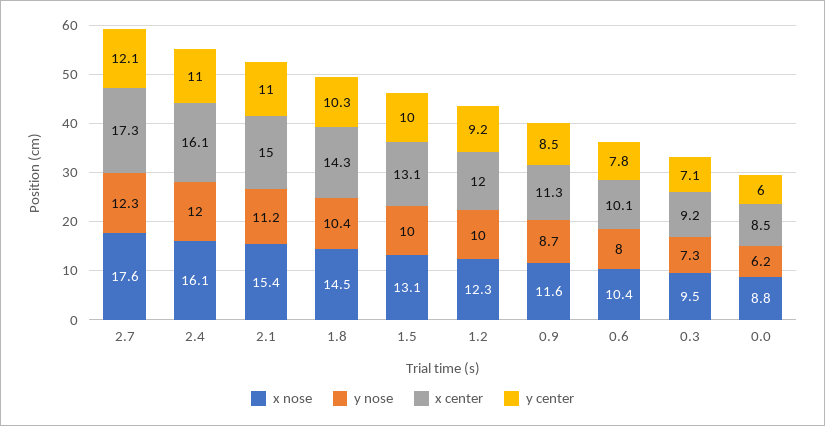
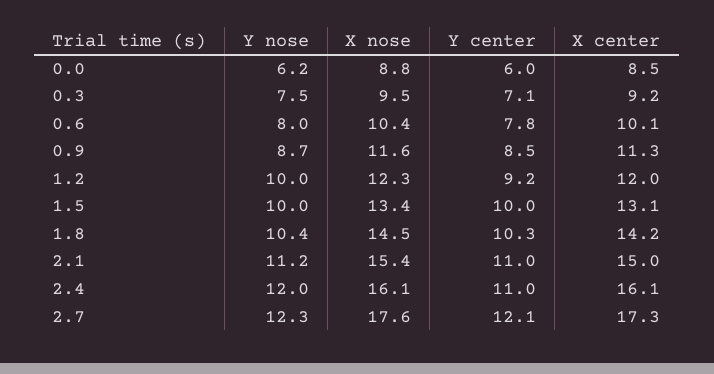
x center, 1.8: 14.3 -> 14.2
x nose, 1.5: 13.1 -> 13.4
y nose, 0.3: 7.3 -> 7.5

